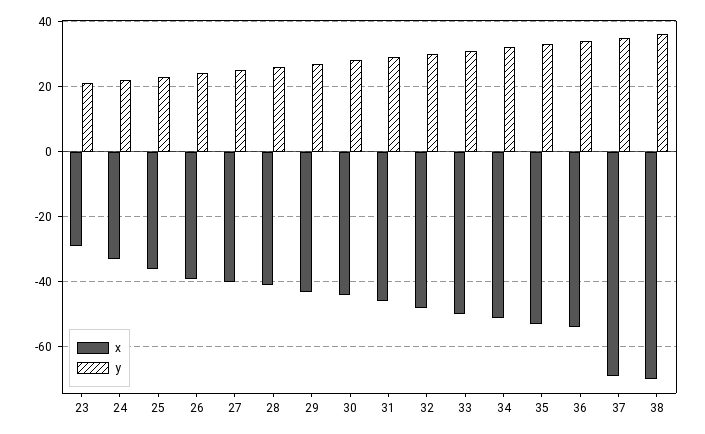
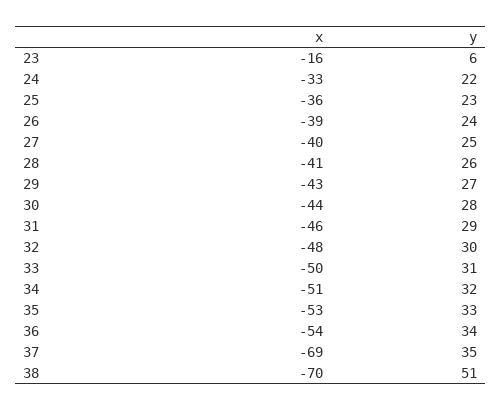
x, 23: -30 -> -16
y, 23: 20 -> 6
y, 38: 35 -> 51

